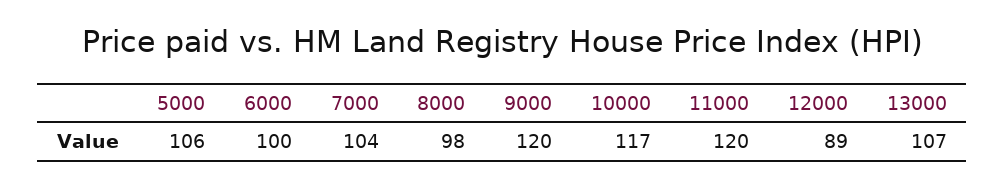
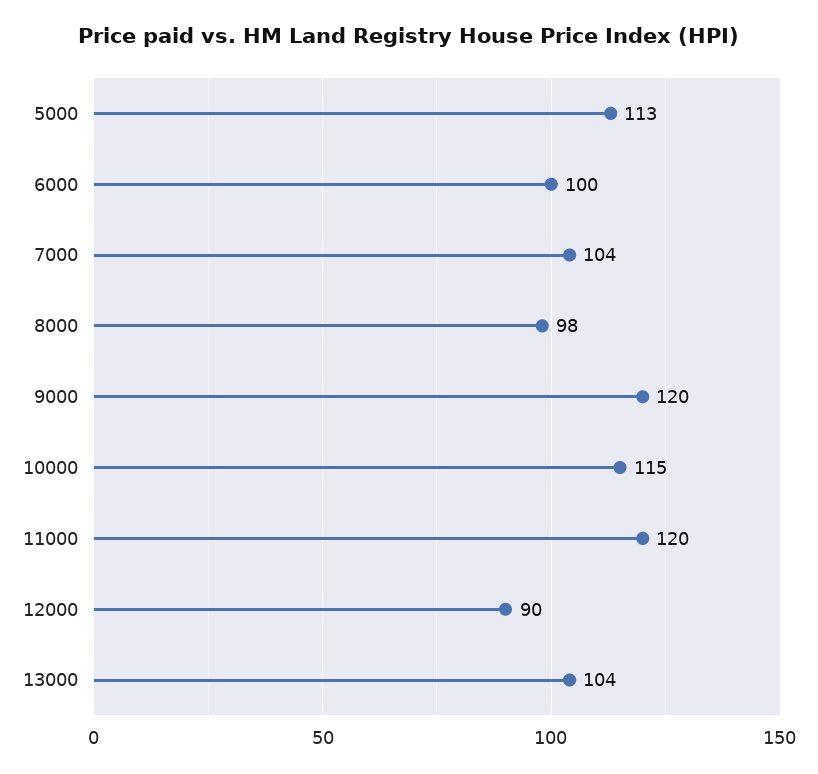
5000: 106 -> 113
10000: 117 -> 115
12000: 89 -> 90
13000: 107 -> 104

